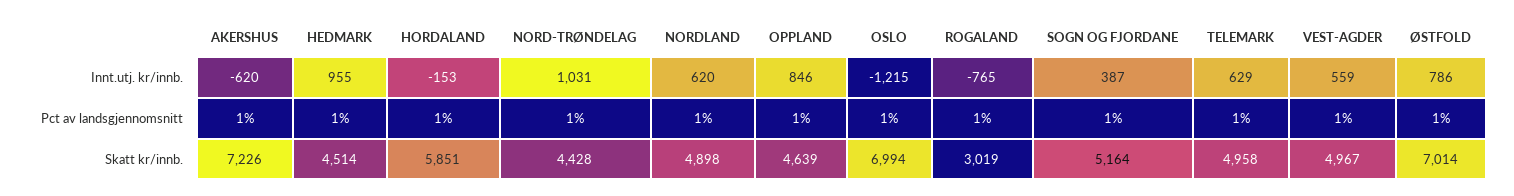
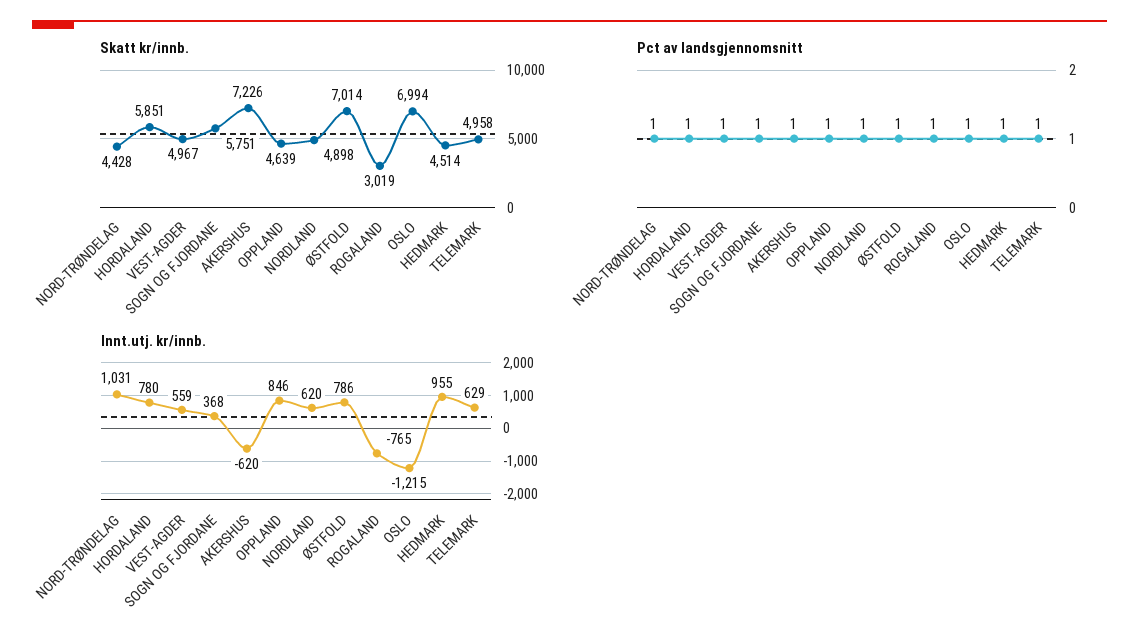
Innt.utj. kr/innb., HORDALAND: -153 -> 780
Innt.utj. kr/innb., SOGN OG FJORDANE: 387 -> 368
Skatt kr/innb., SOGN OG FJORDANE: 5164 -> 5751

